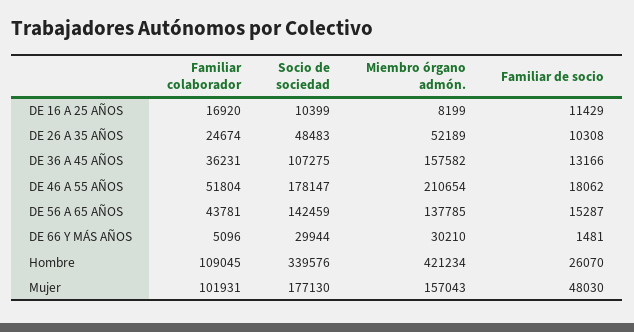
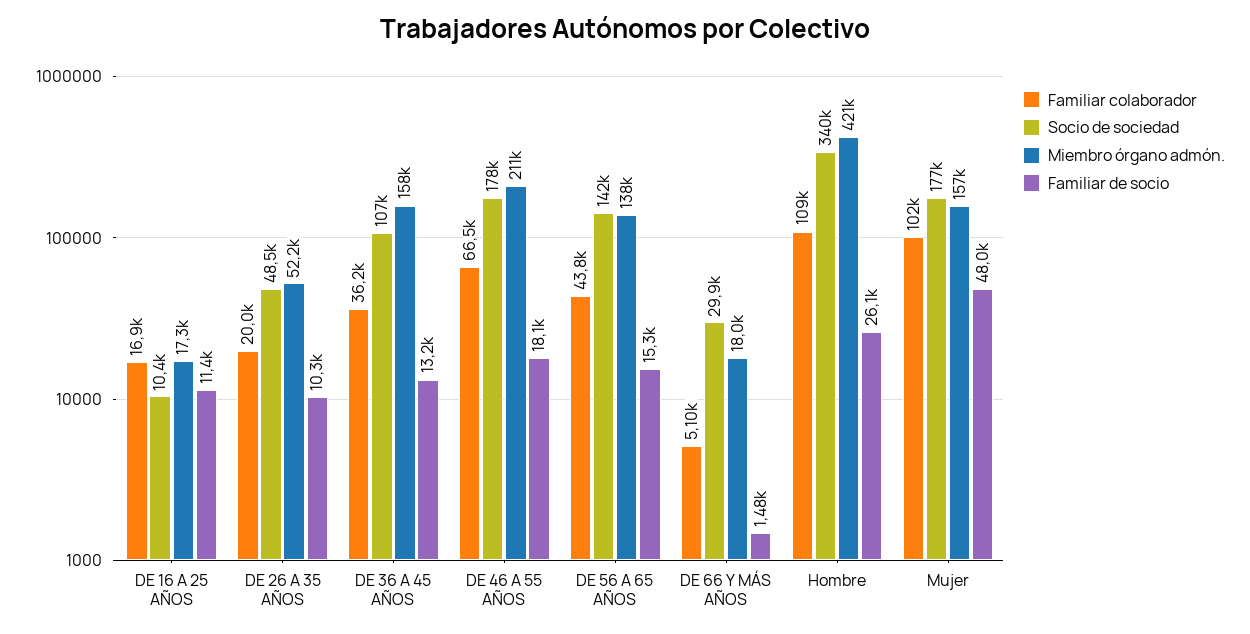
Miembro órgano admón., DE 16 A 25 AÑOS: 8199 -> 17300
Familiar colaborador, DE 26 A 35 AÑOS: 24674 -> 20000
Familiar colaborador, DE 46 A 55 AÑOS: 51804 -> 66500
Miembro órgano admón., DE 66 Y MÁS AÑOS: 30210 -> 18000

